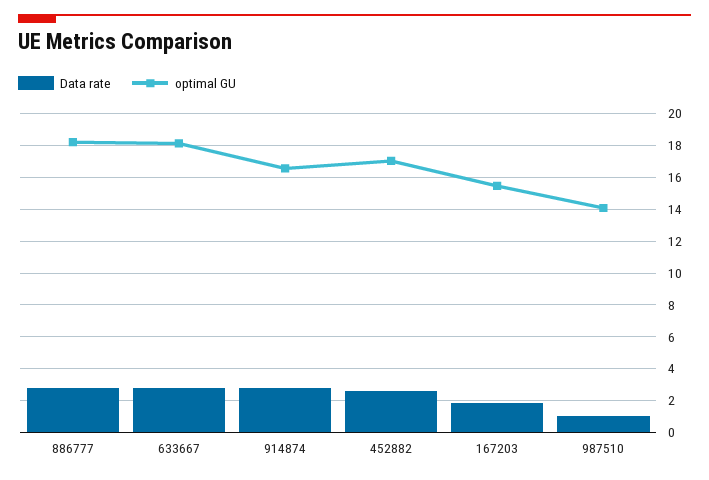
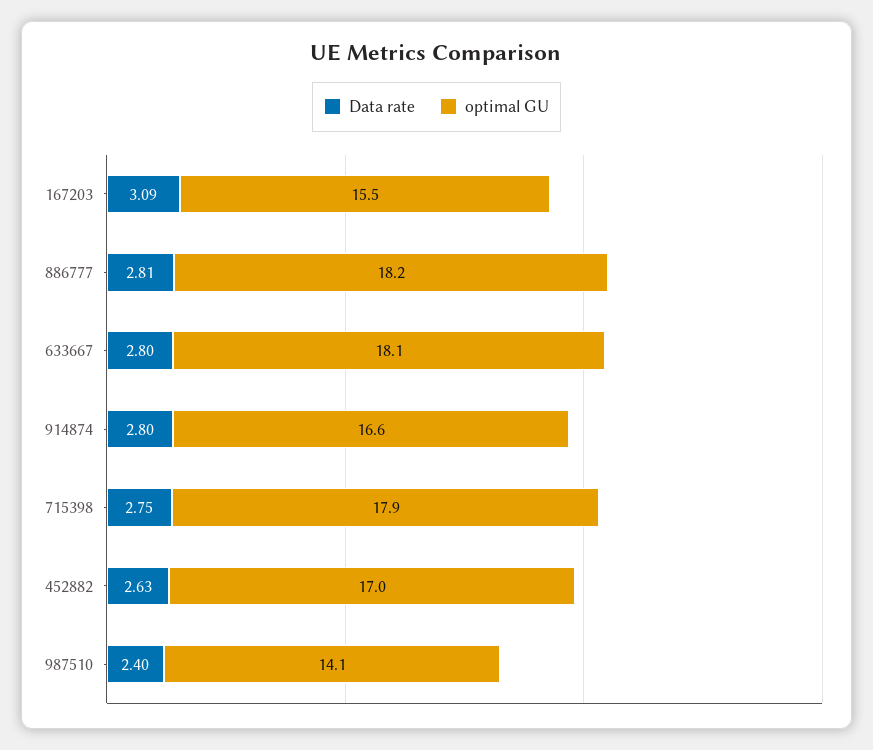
Data rate, 167203: 2 -> 3.09
Data rate, 987510: 1 -> 2.4
Data rate, 715398: none -> 2.75
optimal GU, 715398: none -> 17.9

